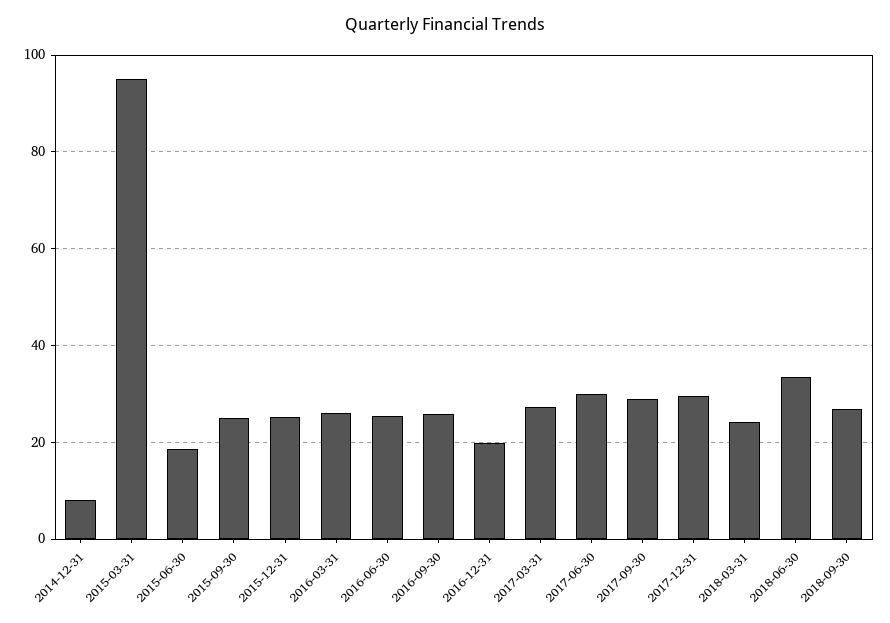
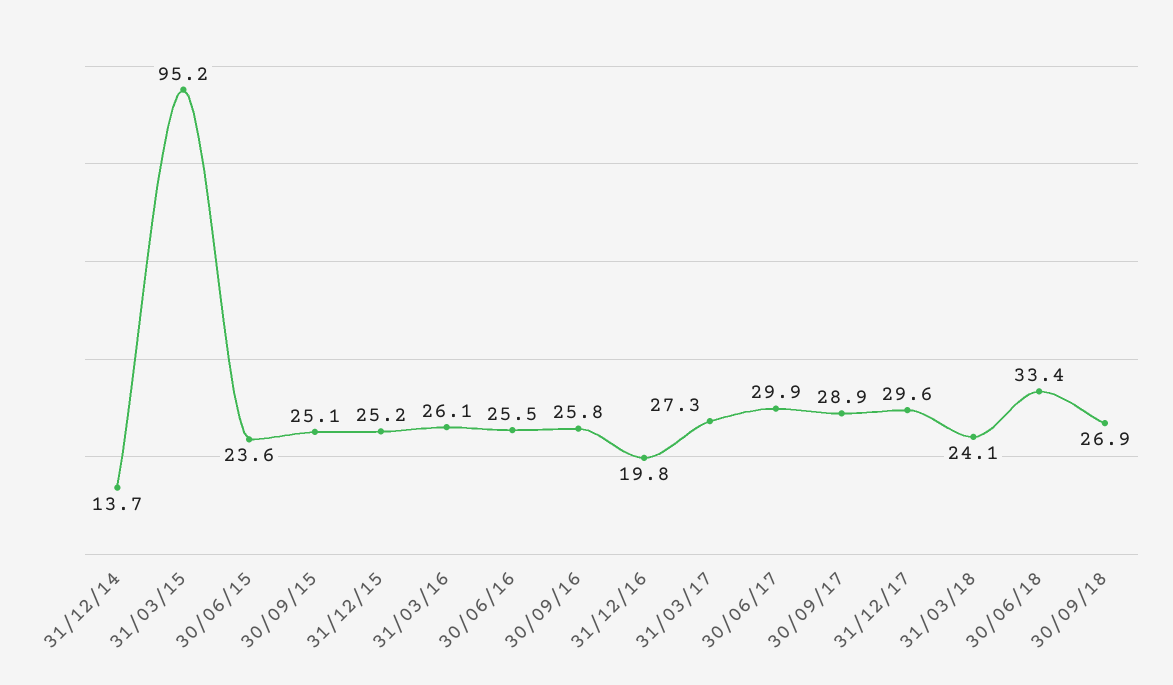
2014-12-31: 8 -> 13.7
2015-06-30: 18 -> 23.6

